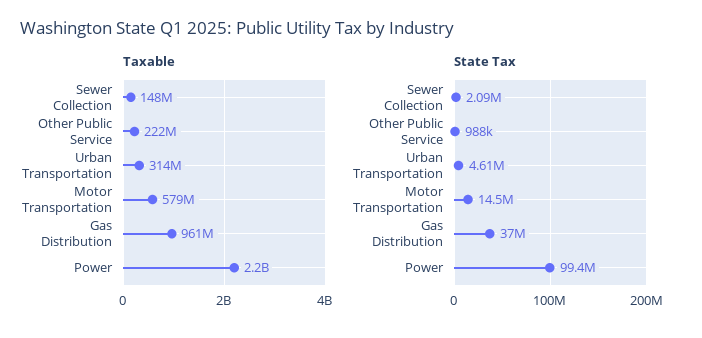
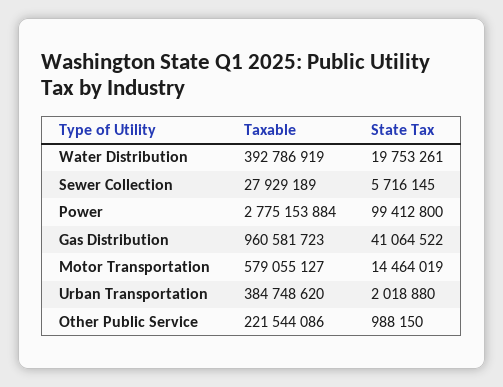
Taxable, Sewer Collection: 148000000 -> 27929189
Taxable, Urban Transportation: 314000000 -> 384748620
Taxable, Power: 2200000000 -> 2775153884
State Tax, Sewer Collection: 2090000 -> 5716145
State Tax, Urban Transportation: 4610000 -> 2018880
State Tax, Gas Distribution: 37000000 -> 41064522
Taxable, Water Distribution: none -> 392786919
State Tax, Water Distribution: none -> 19753261

